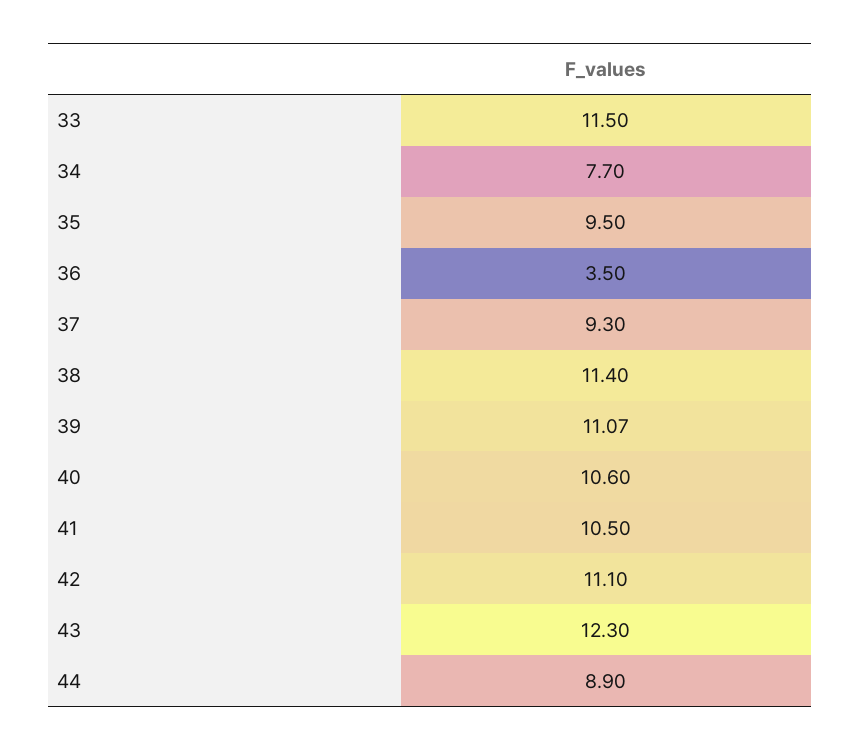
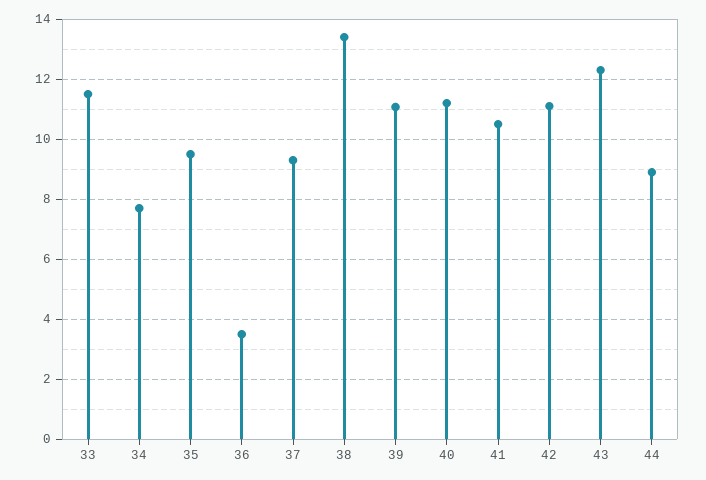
38: 11.4 -> 13.4
40: 10.6 -> 11.2

